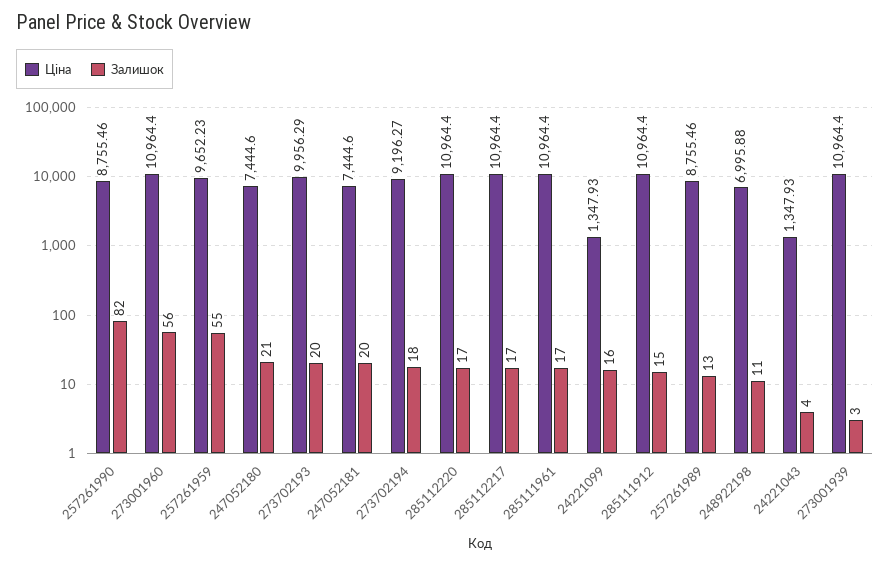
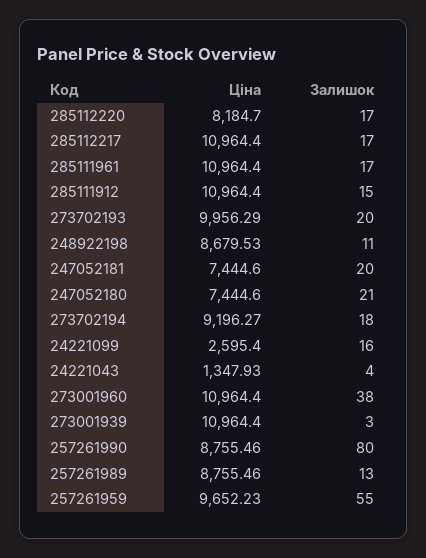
Залишок, 257261990: 82 -> 80
Залишок, 273001960: 56 -> 38
Ціна, 285112220: 10964.4 -> 8184.7
Ціна, 24221099: 1347.93 -> 2595.4
Ціна, 248922198: 6995.88 -> 8679.53

